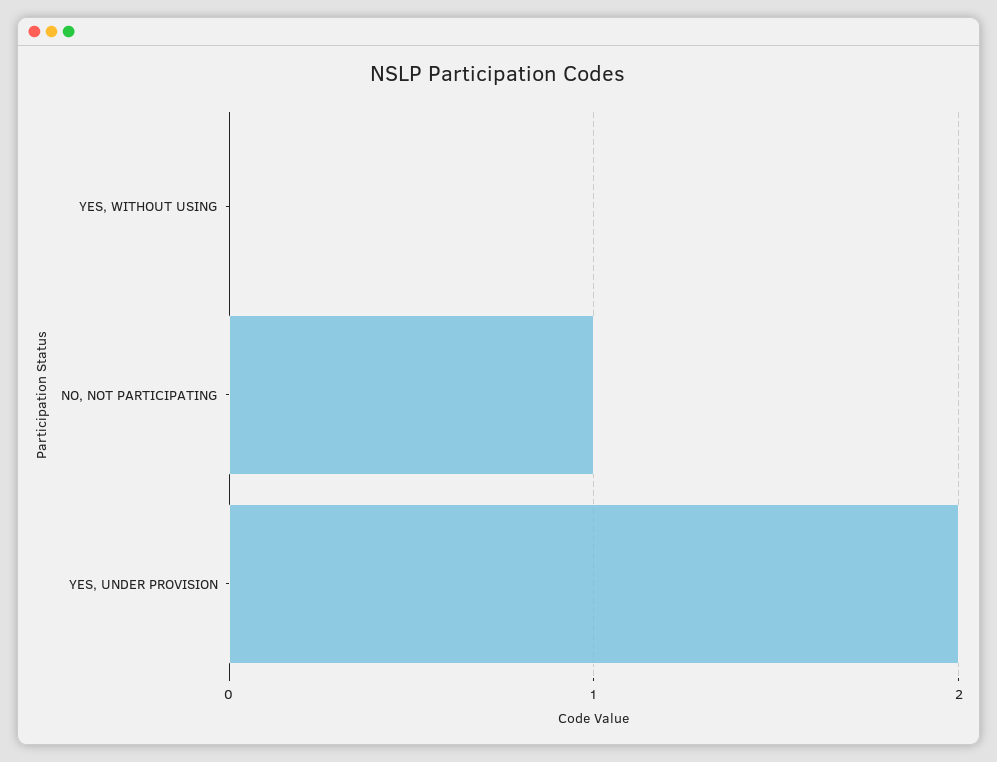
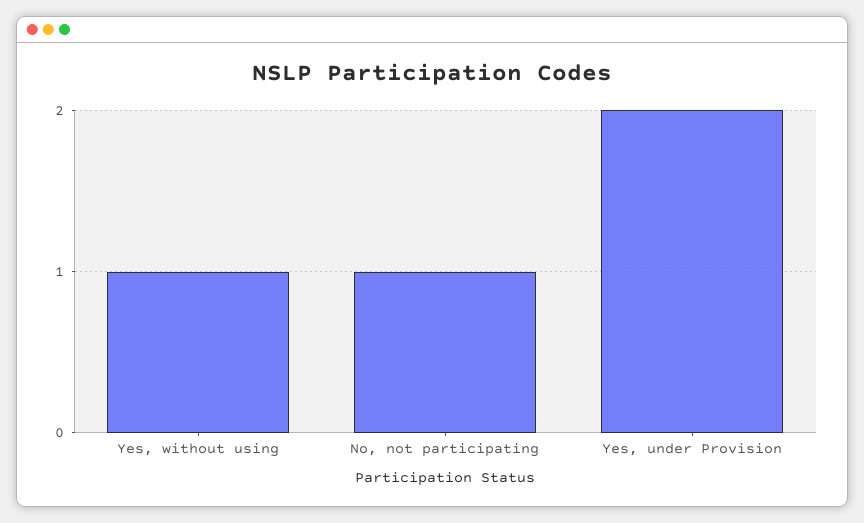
YES, WITHOUT USING: 0 -> 1

